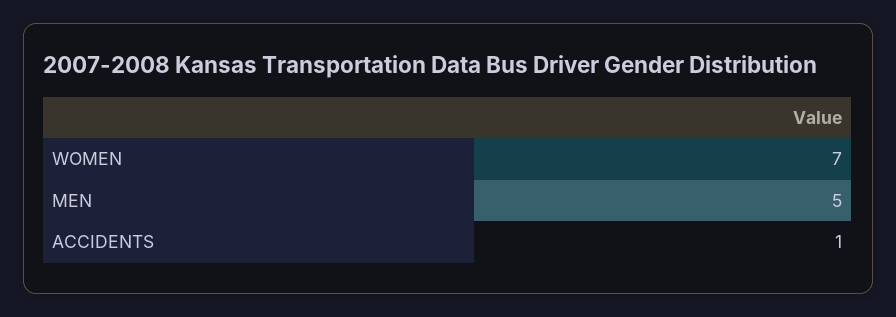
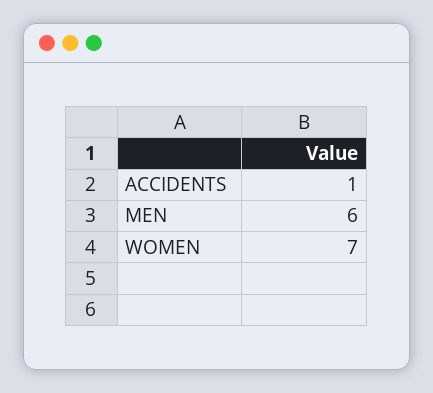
MEN: 5 -> 6

